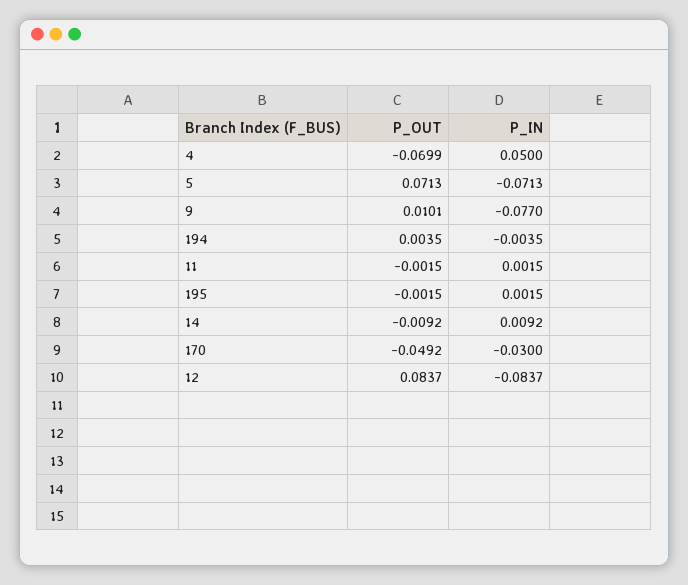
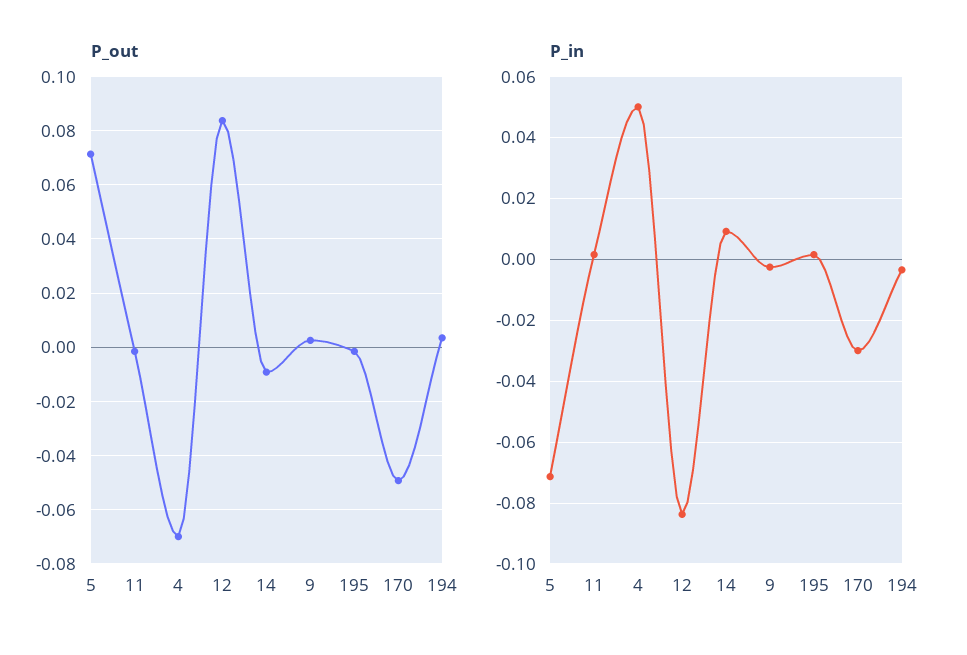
P_OUT, 9: 0.0101 -> 0.0025
P_IN, 9: -0.077 -> -0.002

